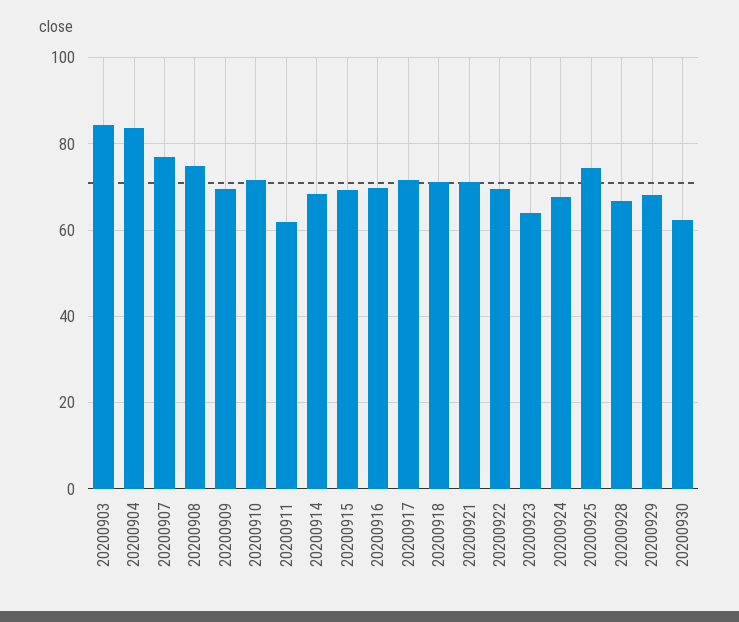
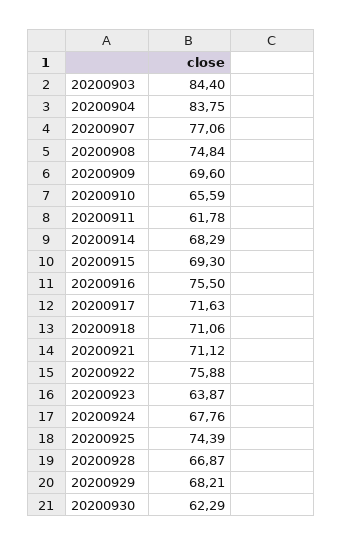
20200910: 72 -> 65.59
20200916: 70 -> 75.5
20200922: 70 -> 75.88

